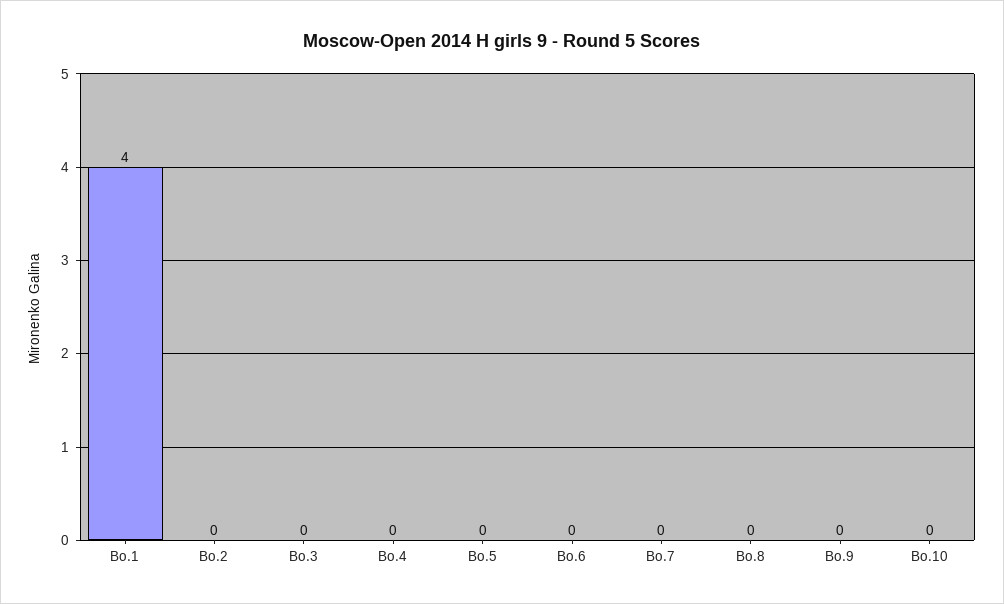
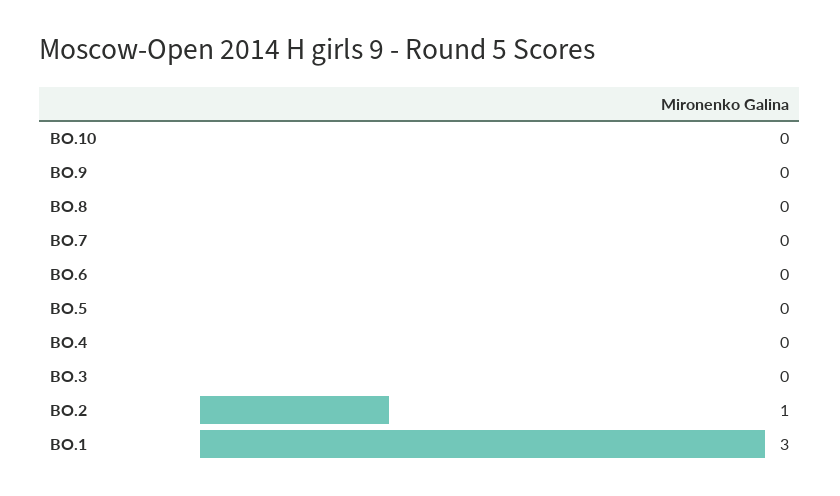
Bo.1: 4 -> 3
Bo.2: 0 -> 1

